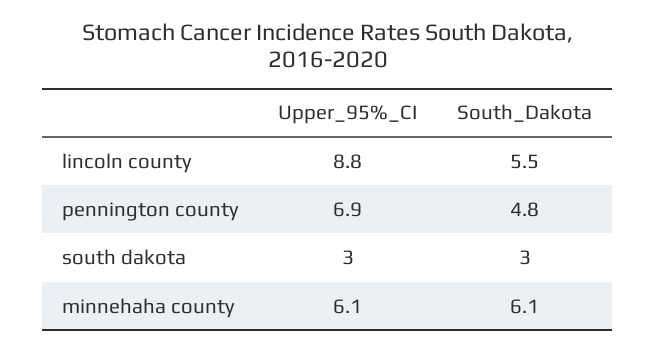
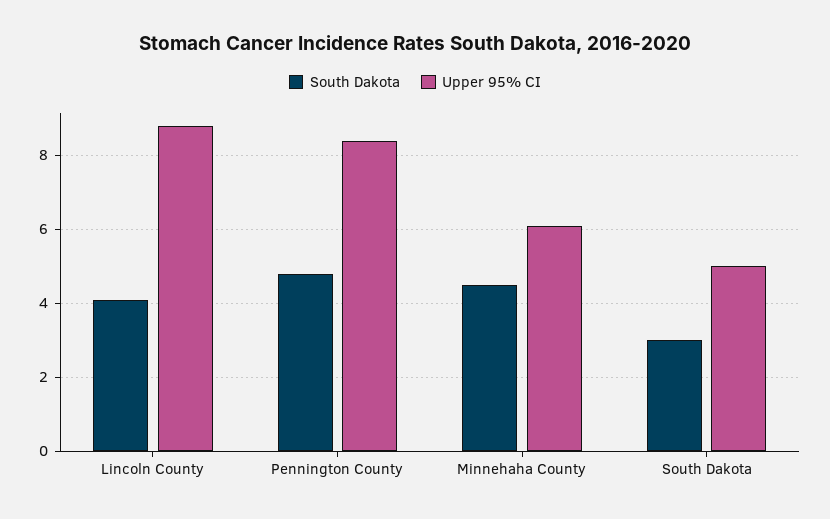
South_Dakota, lincoln county: 5.5 -> 4
Upper_95%_CI, pennington county: 6.9 -> 8.5
Upper_95%_CI, south dakota: 3 -> 5
South_Dakota, minnehaha county: 6.1 -> 4.5

